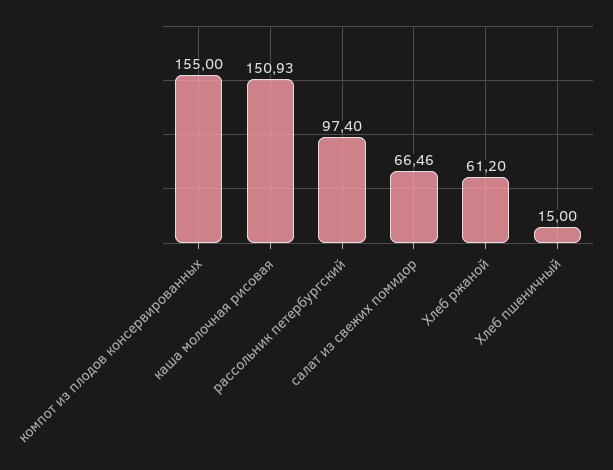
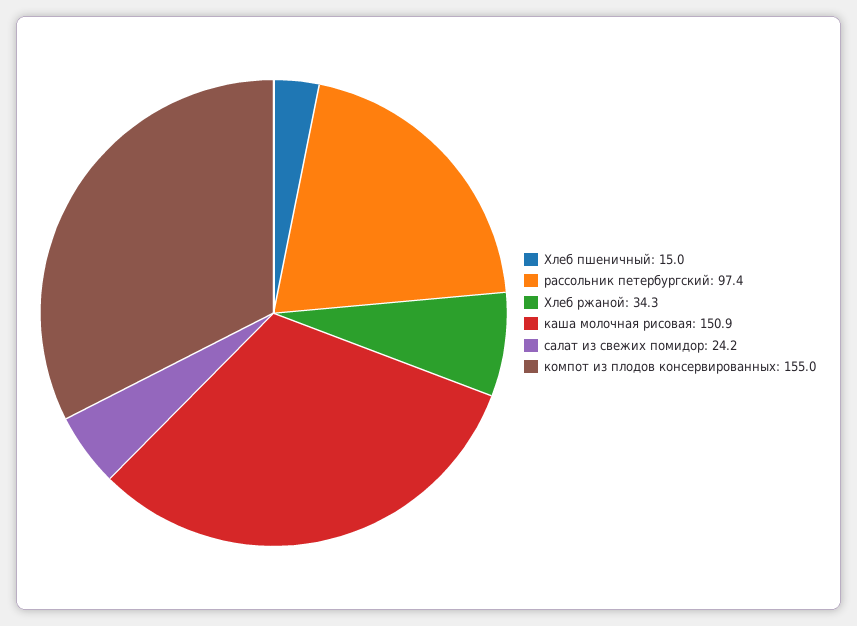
салат из свежих помидор: 66.46 -> 24.2
Хлеб ржаной: 61.2 -> 34.3

